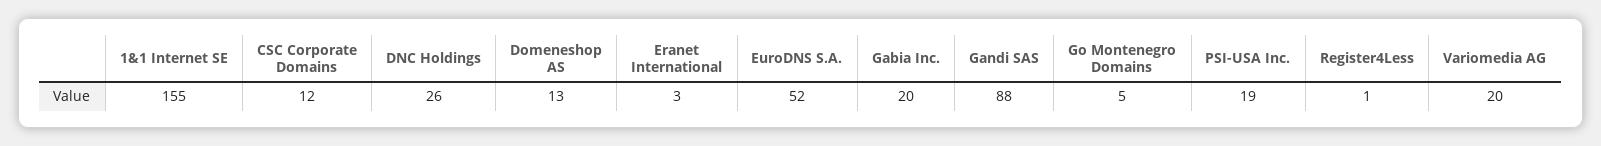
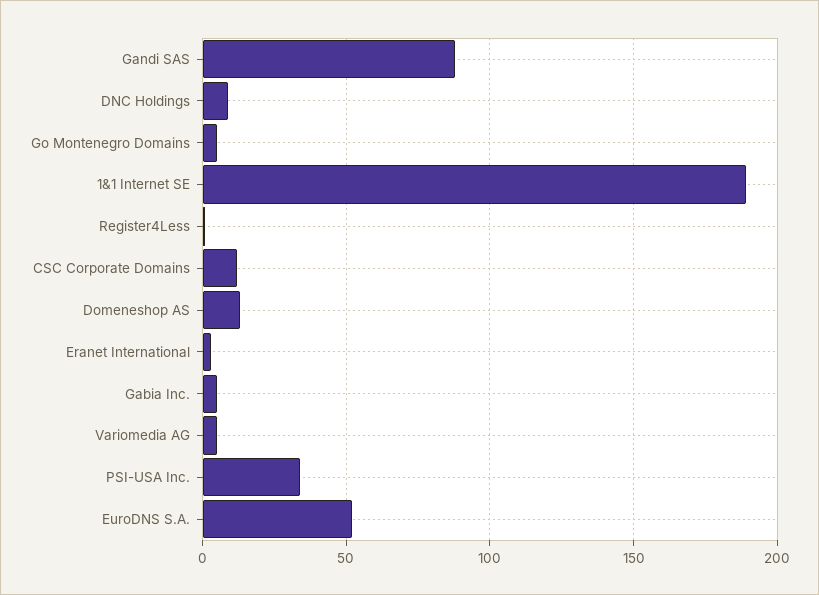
1&1 Internet SE: 155 -> 190
DNC Holdings: 26 -> 10
Gabia Inc.: 20 -> 5
PSI-USA Inc.: 19 -> 35
Variomedia AG: 20 -> 5

